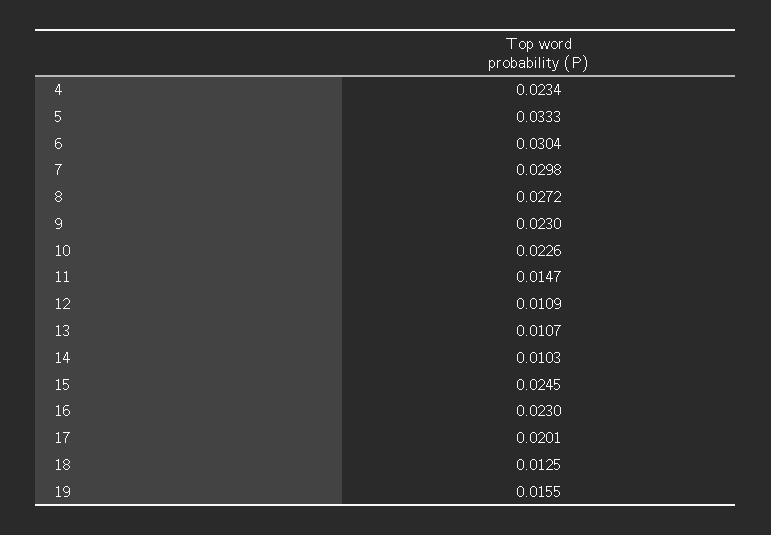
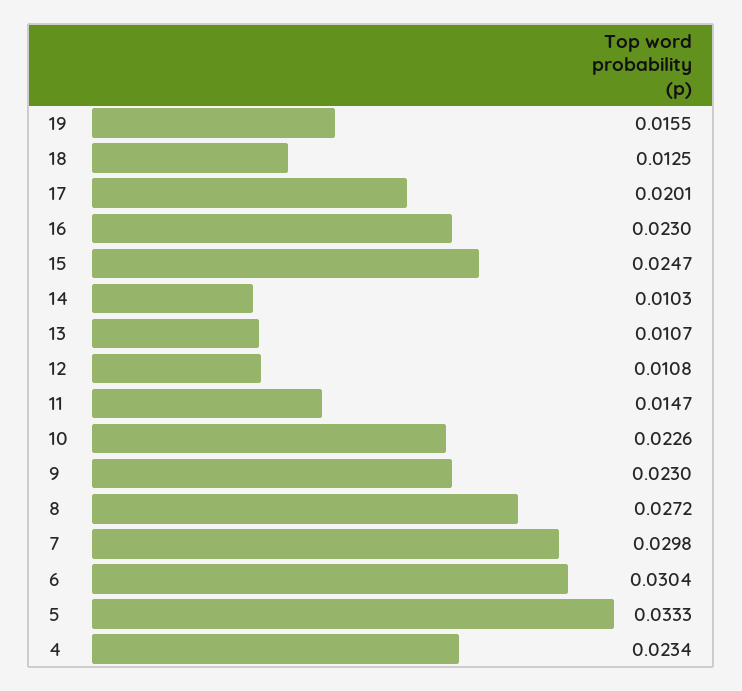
12: 0.0109 -> 0.0108
15: 0.0245 -> 0.0247

